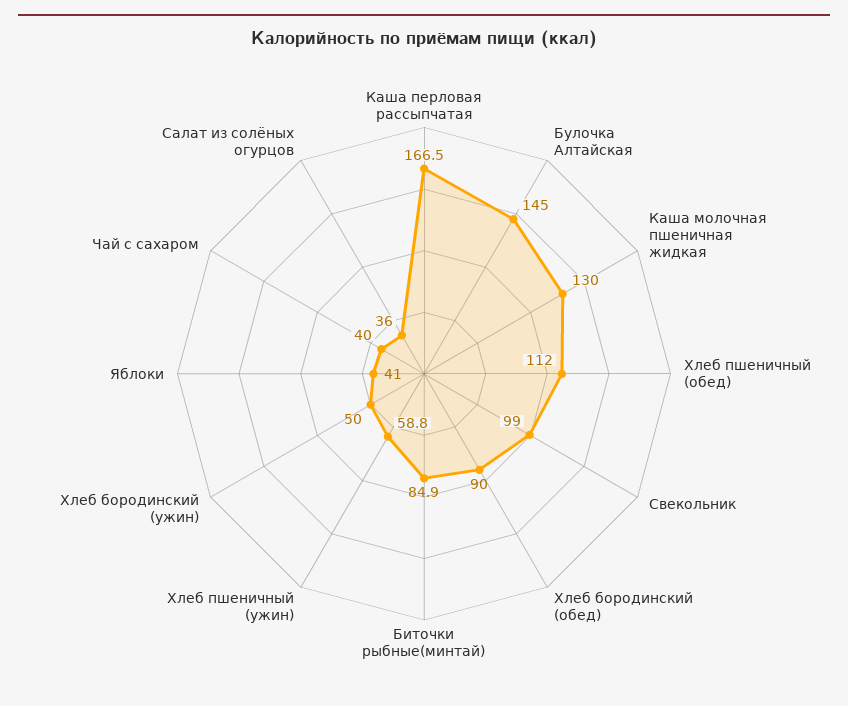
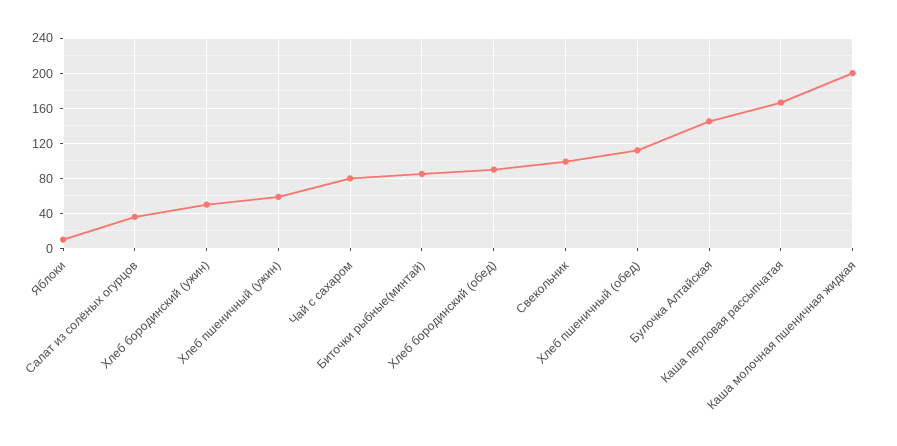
Каша молочная пшеничная жидкая: 130 -> 200
Яблоки: 41 -> 10
Чай с сахаром: 40 -> 80

